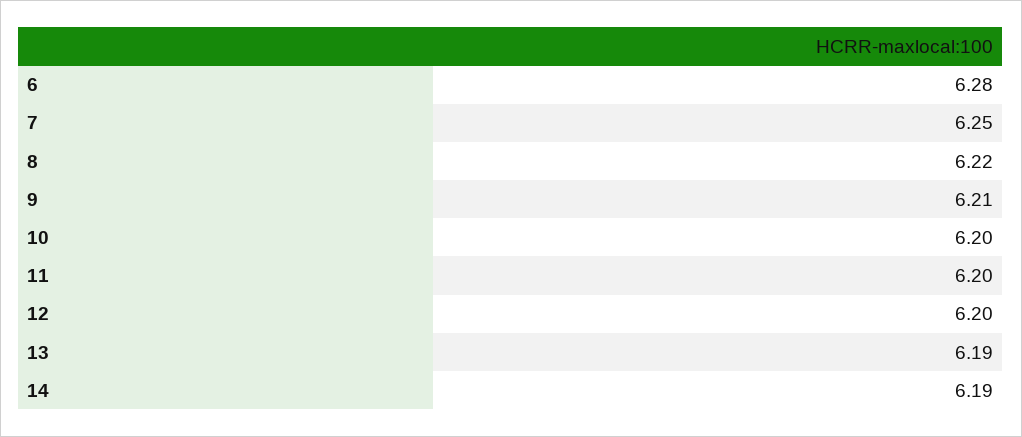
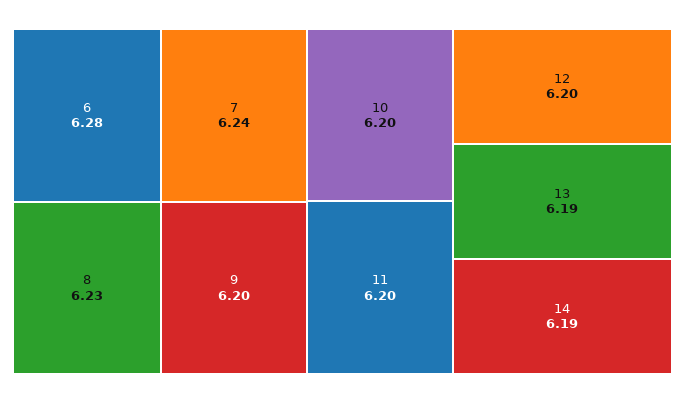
7: 6.25 -> 6.24
8: 6.22 -> 6.23
9: 6.21 -> 6.2

